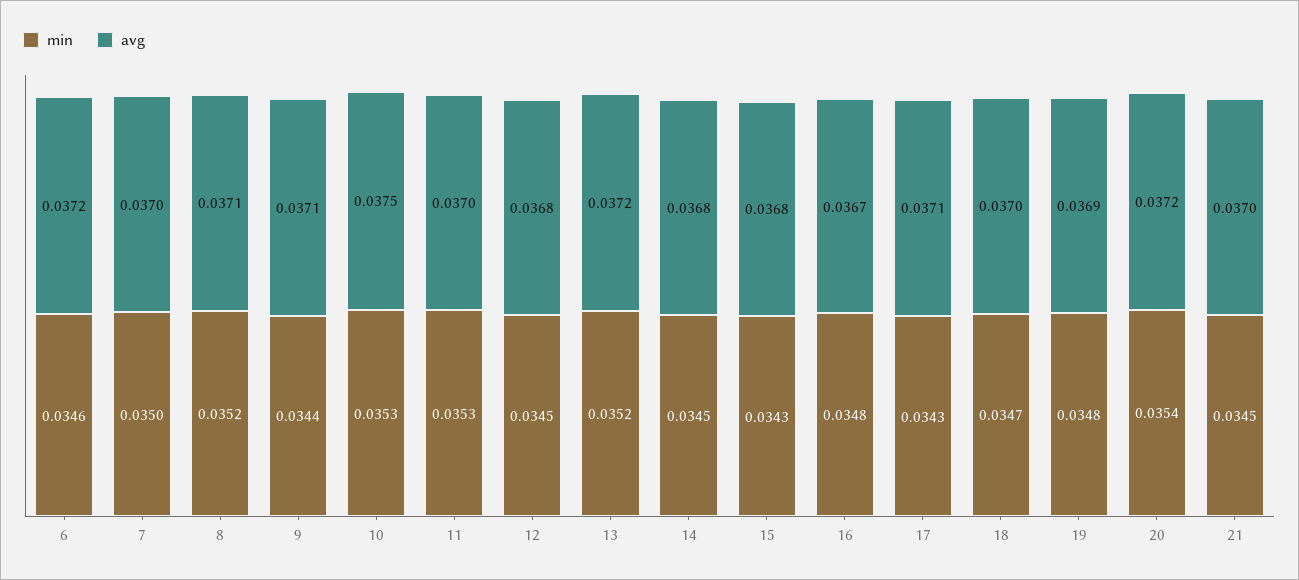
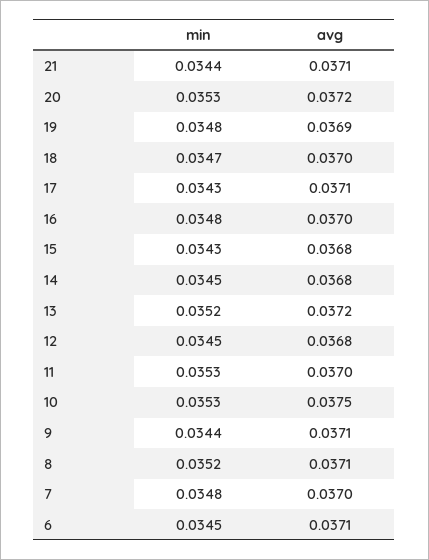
min, 6: 0.0346 -> 0.0345
avg, 6: 0.0372 -> 0.0371
min, 7: 0.035 -> 0.0348
avg, 16: 0.0367 -> 0.037
min, 20: 0.0354 -> 0.0353
min, 21: 0.0345 -> 0.0344
avg, 21: 0.037 -> 0.0371

